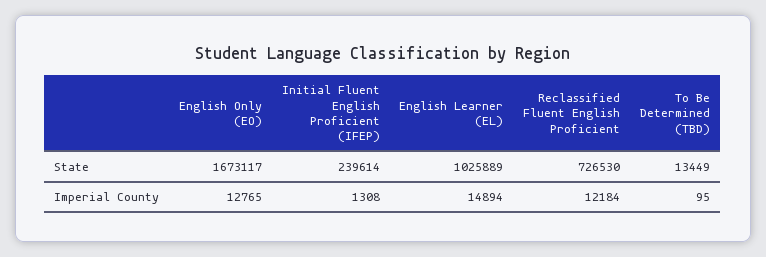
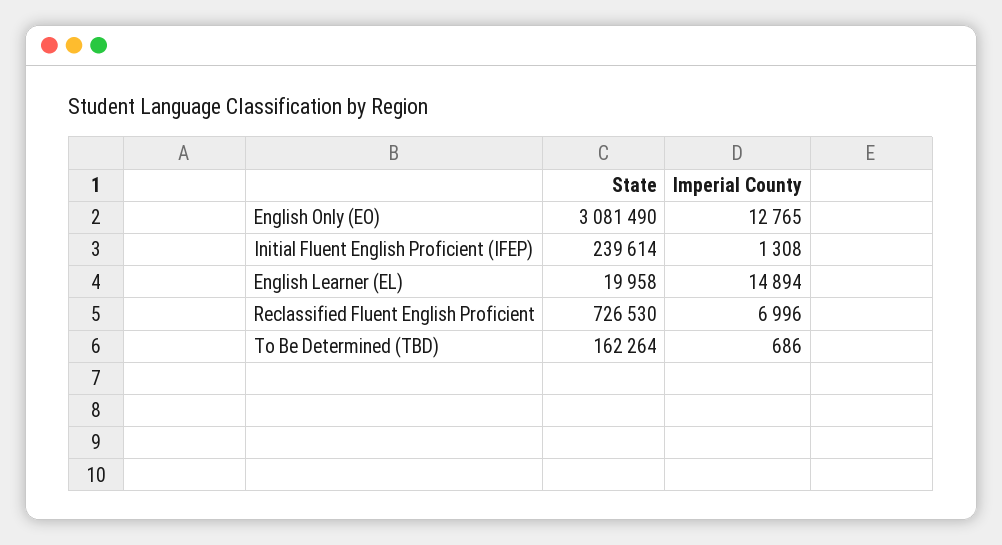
English Only (EO), State: 1673117 -> 3081490
English Learner (EL), State: 1025889 -> 19958
To Be Determined (TBD), State: 13449 -> 162264
Reclassified Fluent English Proficient, Imperial County: 12184 -> 6996
To Be Determined (TBD), Imperial County: 95 -> 686

